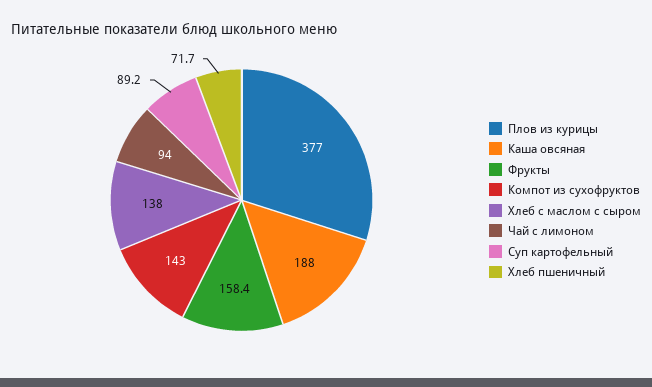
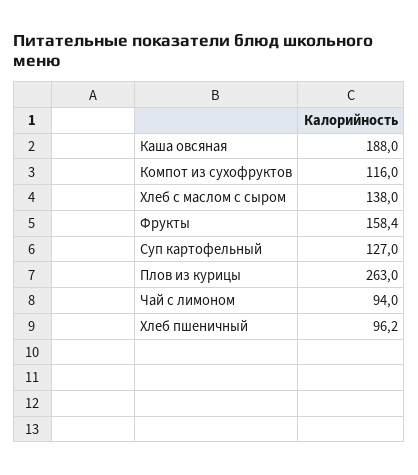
Плов из курицы: 377 -> 263
Компот из сухофруктов: 143 -> 116
Суп картофельный: 89.2 -> 127
Хлеб пшеничный: 71.7 -> 96.2

